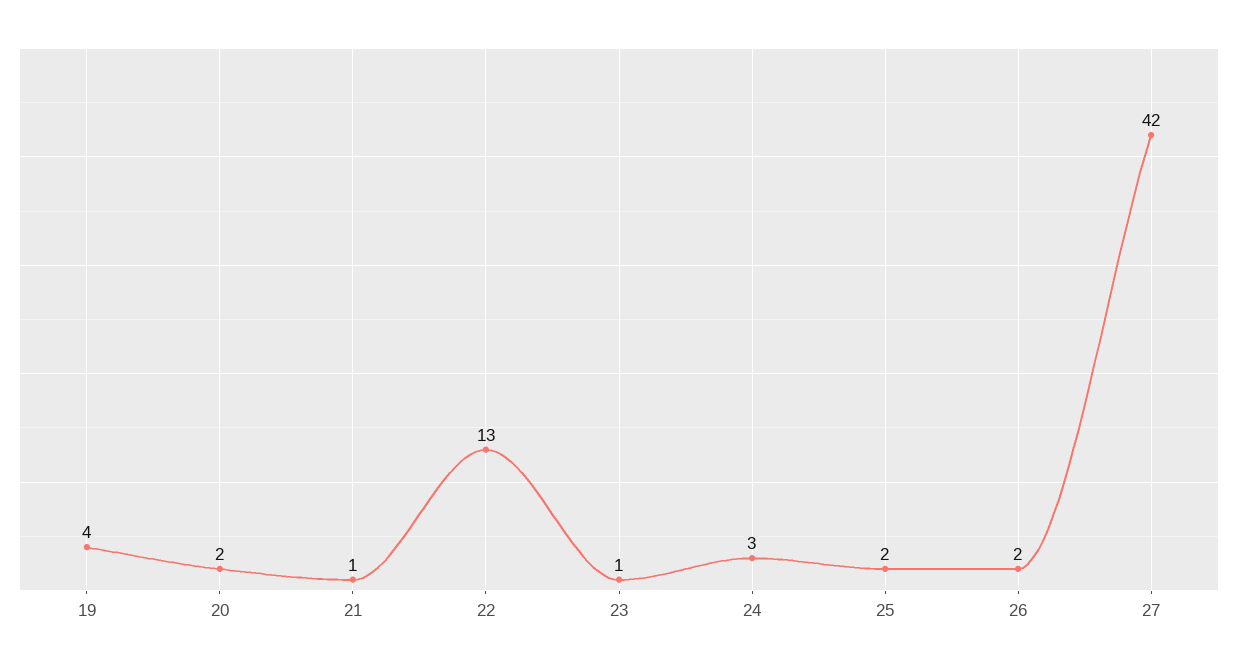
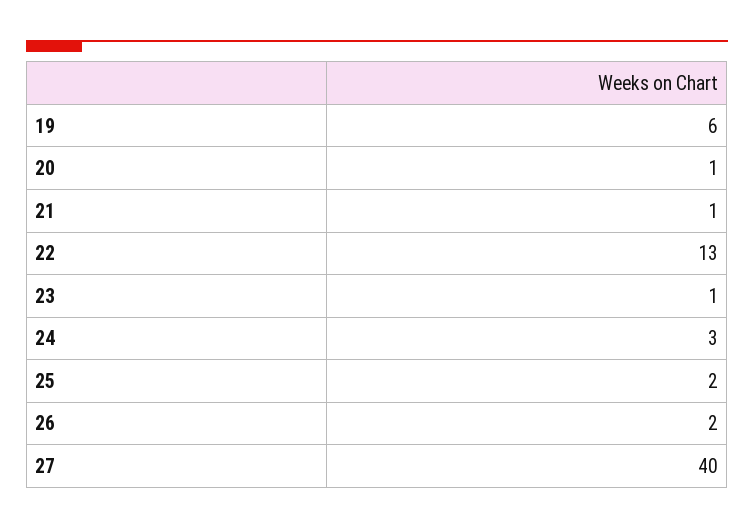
19: 4 -> 6
20: 2 -> 1
27: 42 -> 40

